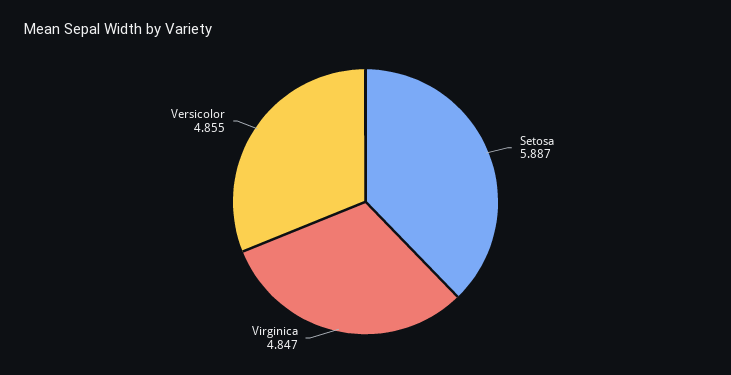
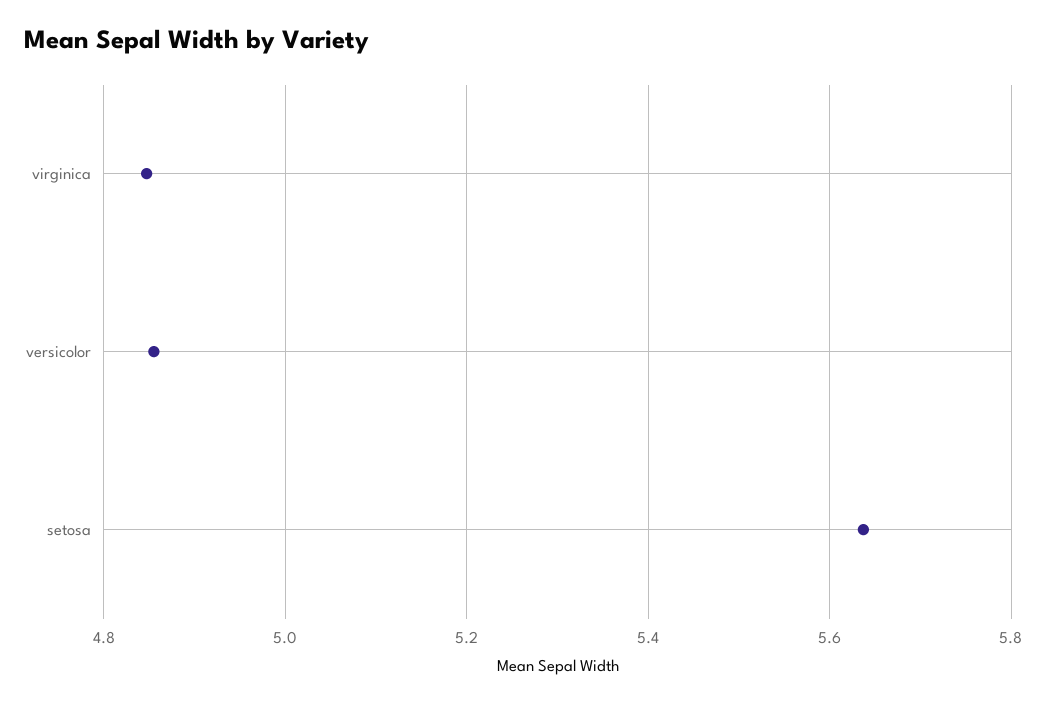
Setosa: 5.887 -> 5.64

